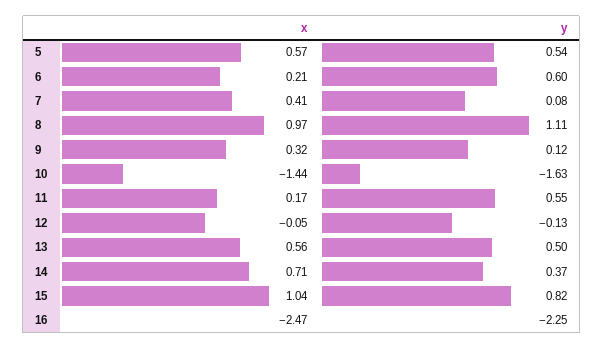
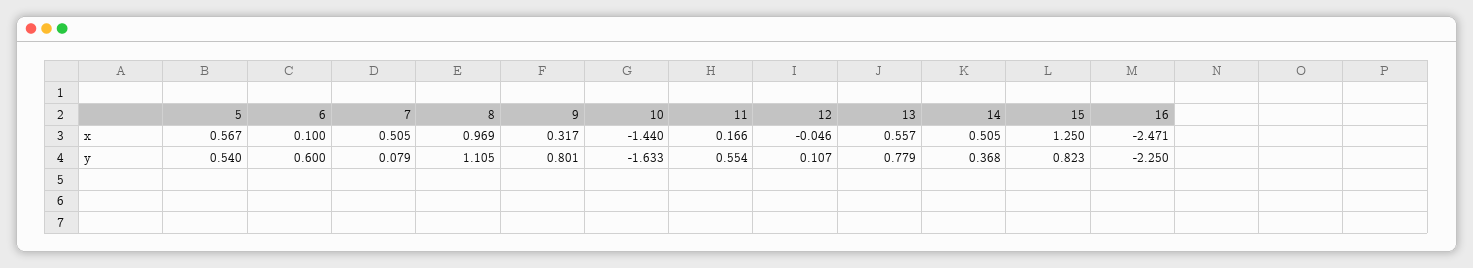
x, 6: 0.21 -> 0.1
x, 7: 0.41 -> 0.505
y, 9: 0.12 -> 0.801
y, 12: -0.13 -> 0.107
y, 13: 0.5 -> 0.779
x, 14: 0.71 -> 0.505
x, 15: 1.04 -> 1.25

